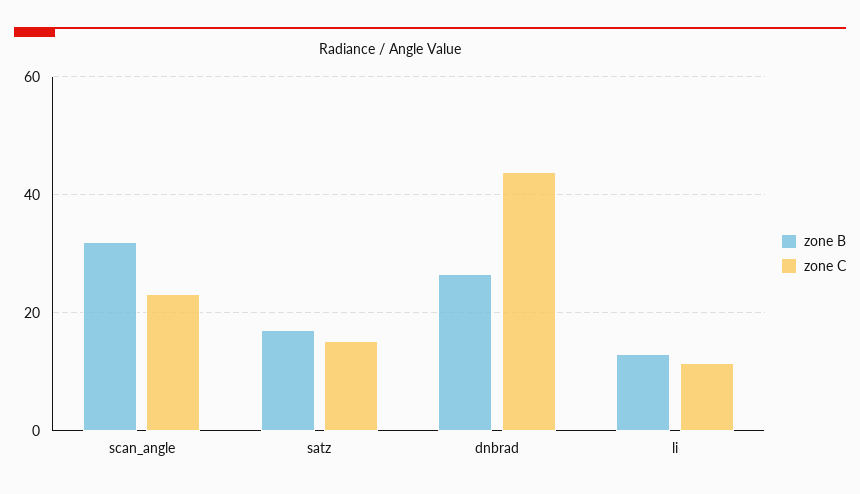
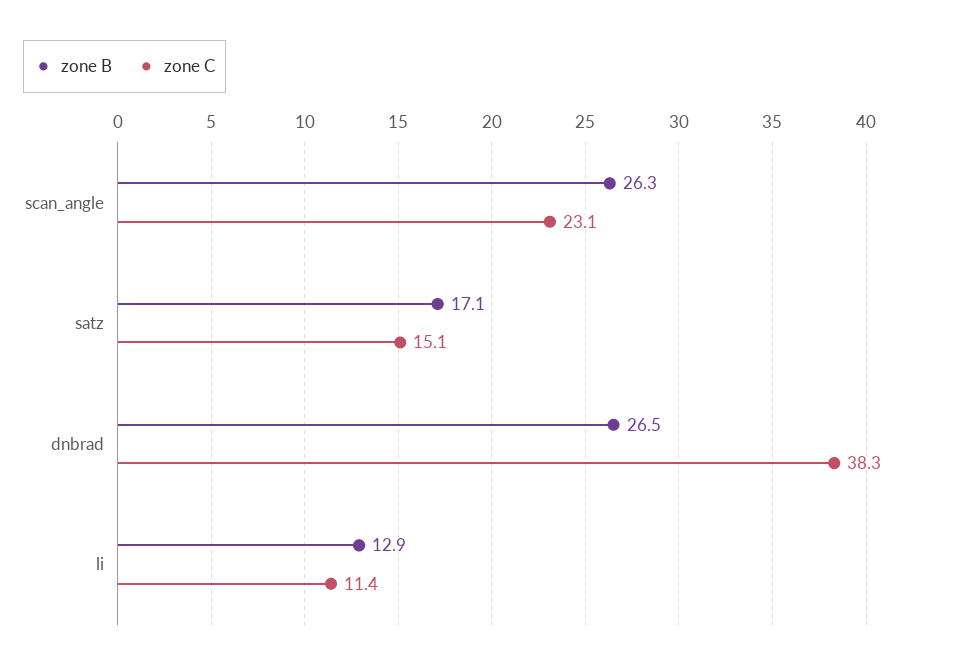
zone B, scan_angle: 32 -> 26.3
zone C, dnbrad: 44 -> 38.3

